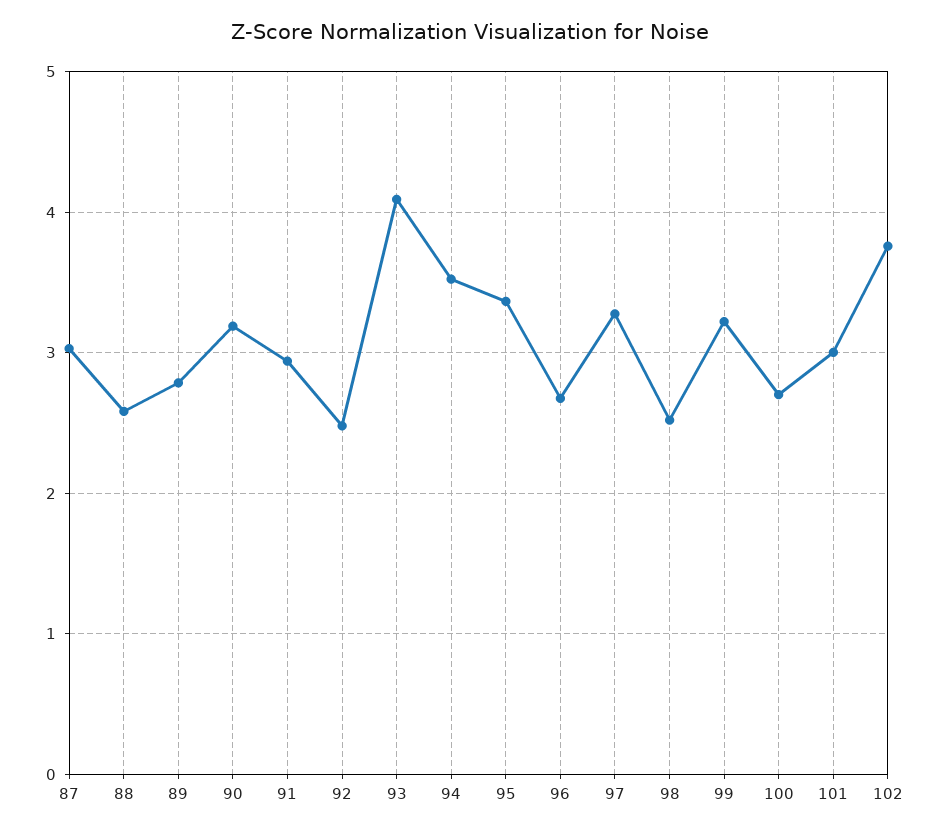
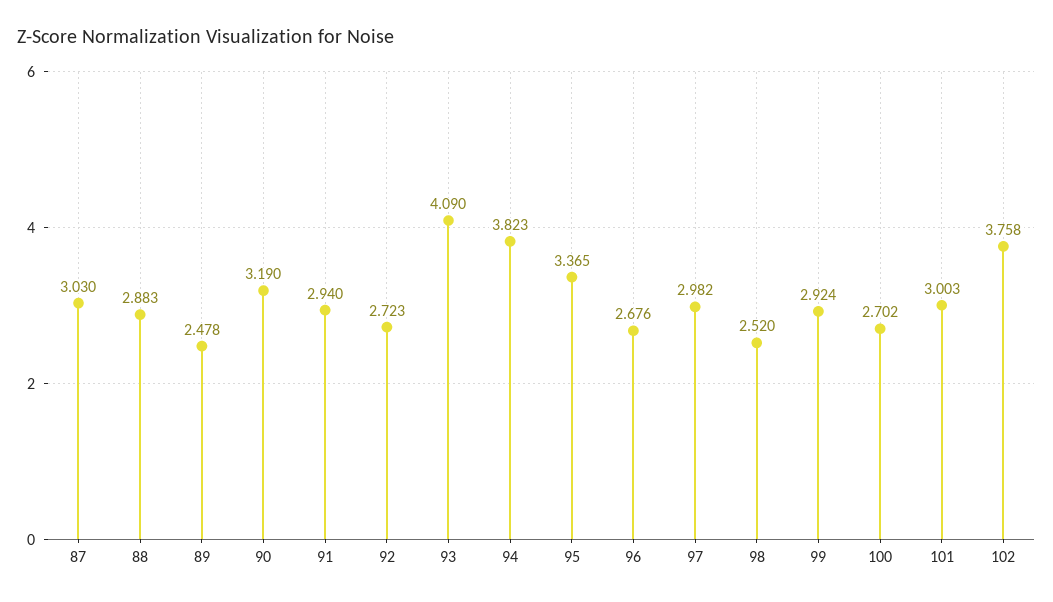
88: 2.6 -> 2.883
89: 2.8 -> 2.478
92: 2.5 -> 2.723
94: 3.5 -> 3.823
97: 3.3 -> 2.982
99: 3.2 -> 2.924

